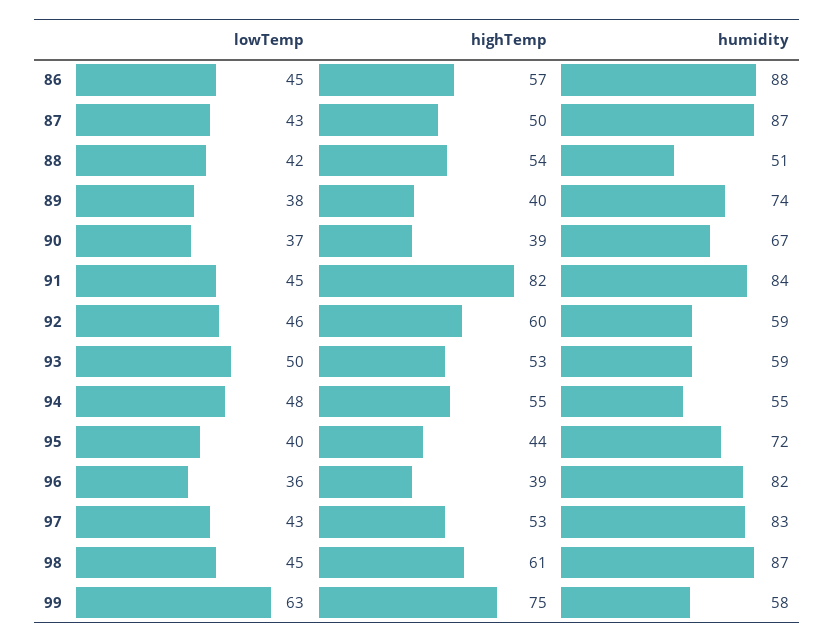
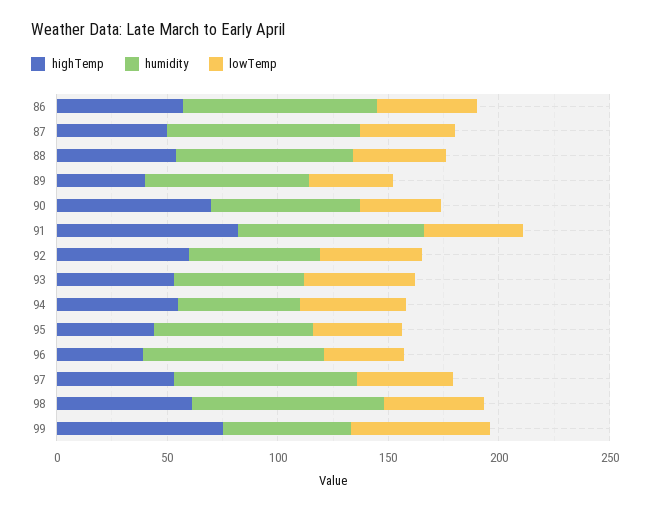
humidity, 88: 51 -> 80
highTemp, 90: 39 -> 70

